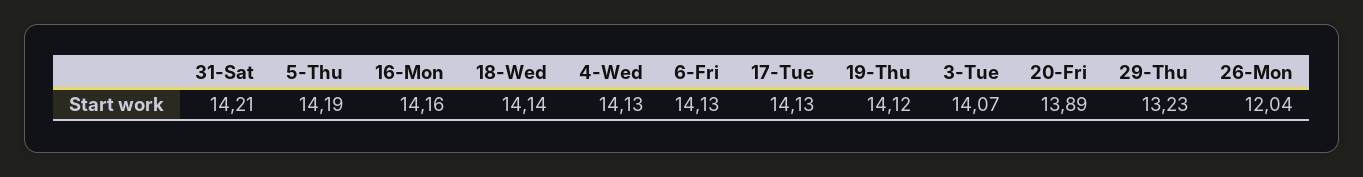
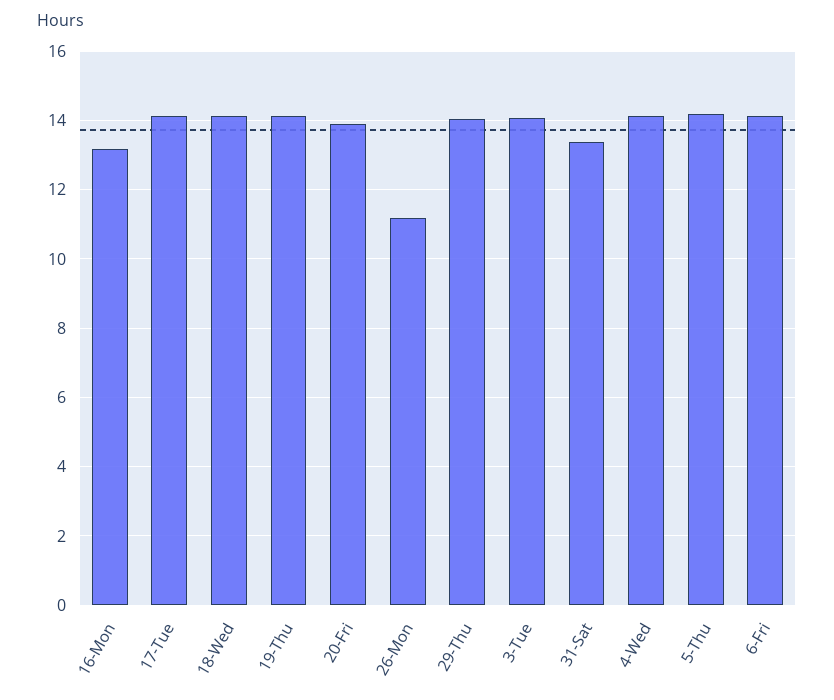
31-Sat: 14.21 -> 13.4
16-Mon: 14.16 -> 13.2
29-Thu: 13.23 -> 14
26-Mon: 12.04 -> 11.2

